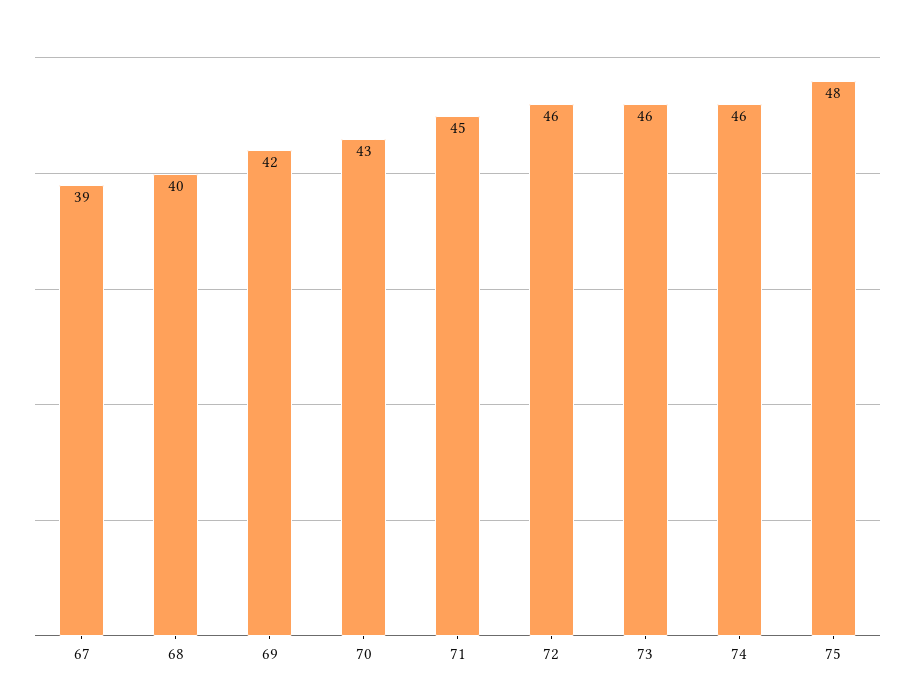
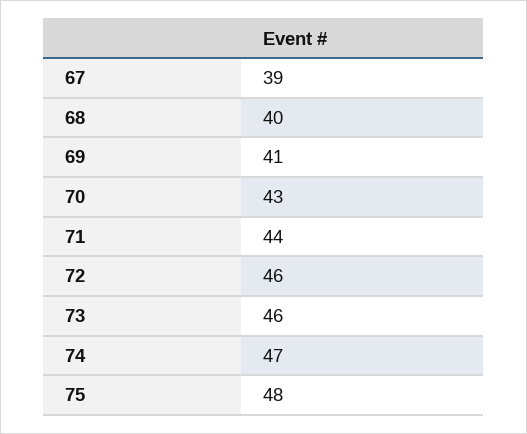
69: 42 -> 41
71: 45 -> 44
74: 46 -> 47

